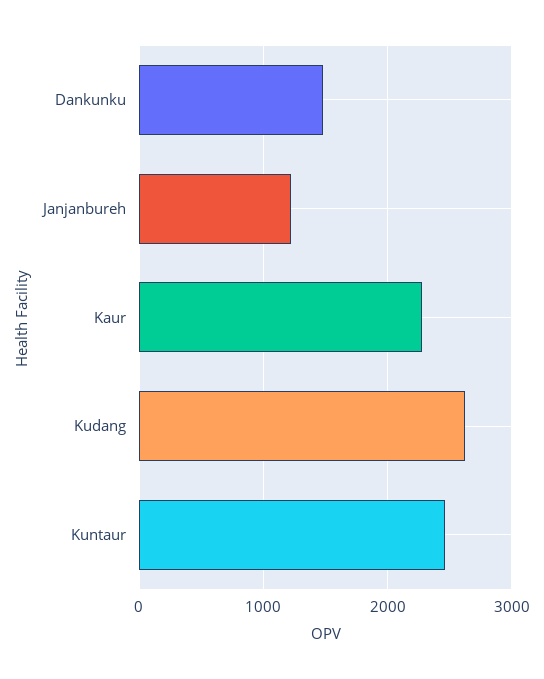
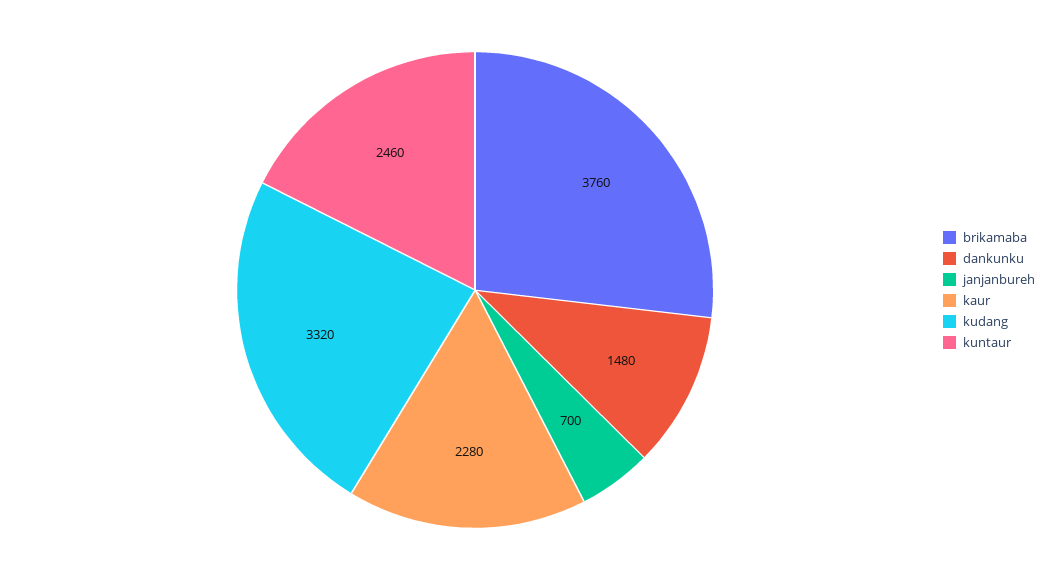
Janjanbureh: 1200 -> 700
Kudang: 2600 -> 3320
brikamaba: none -> 3760

